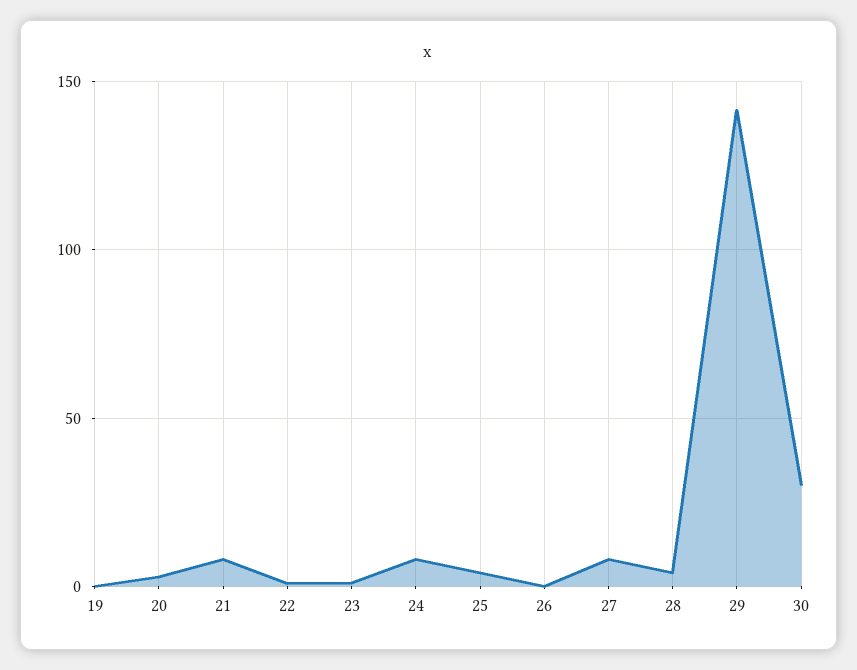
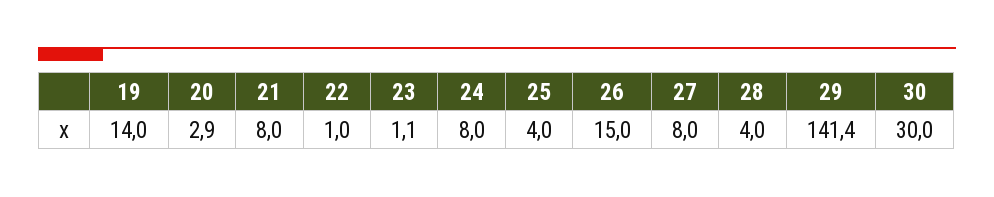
19: 0 -> 14
26: 0 -> 15

